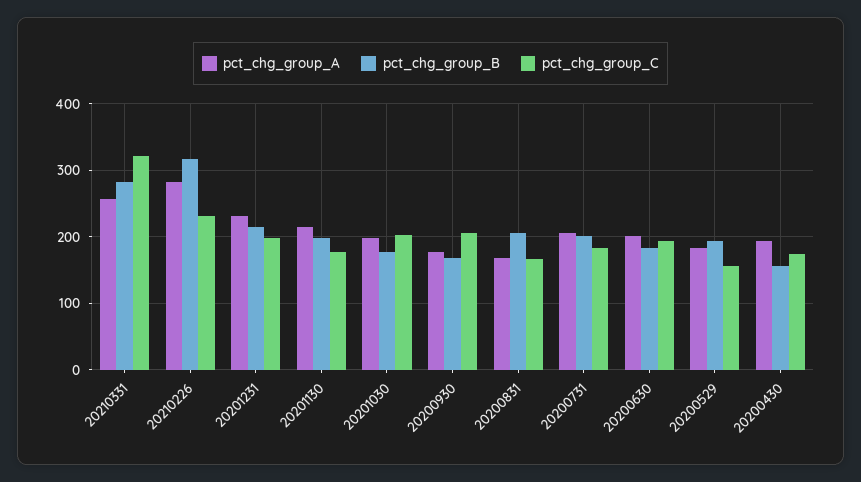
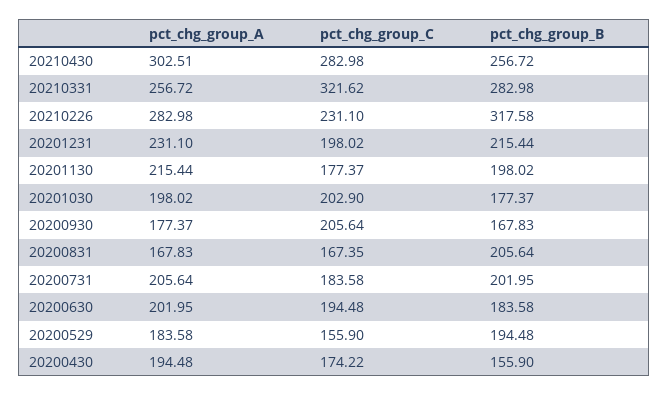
pct_chg_group_A, 20210430: none -> 302.51
pct_chg_group_C, 20210430: none -> 282.98
pct_chg_group_B, 20210430: none -> 256.72

